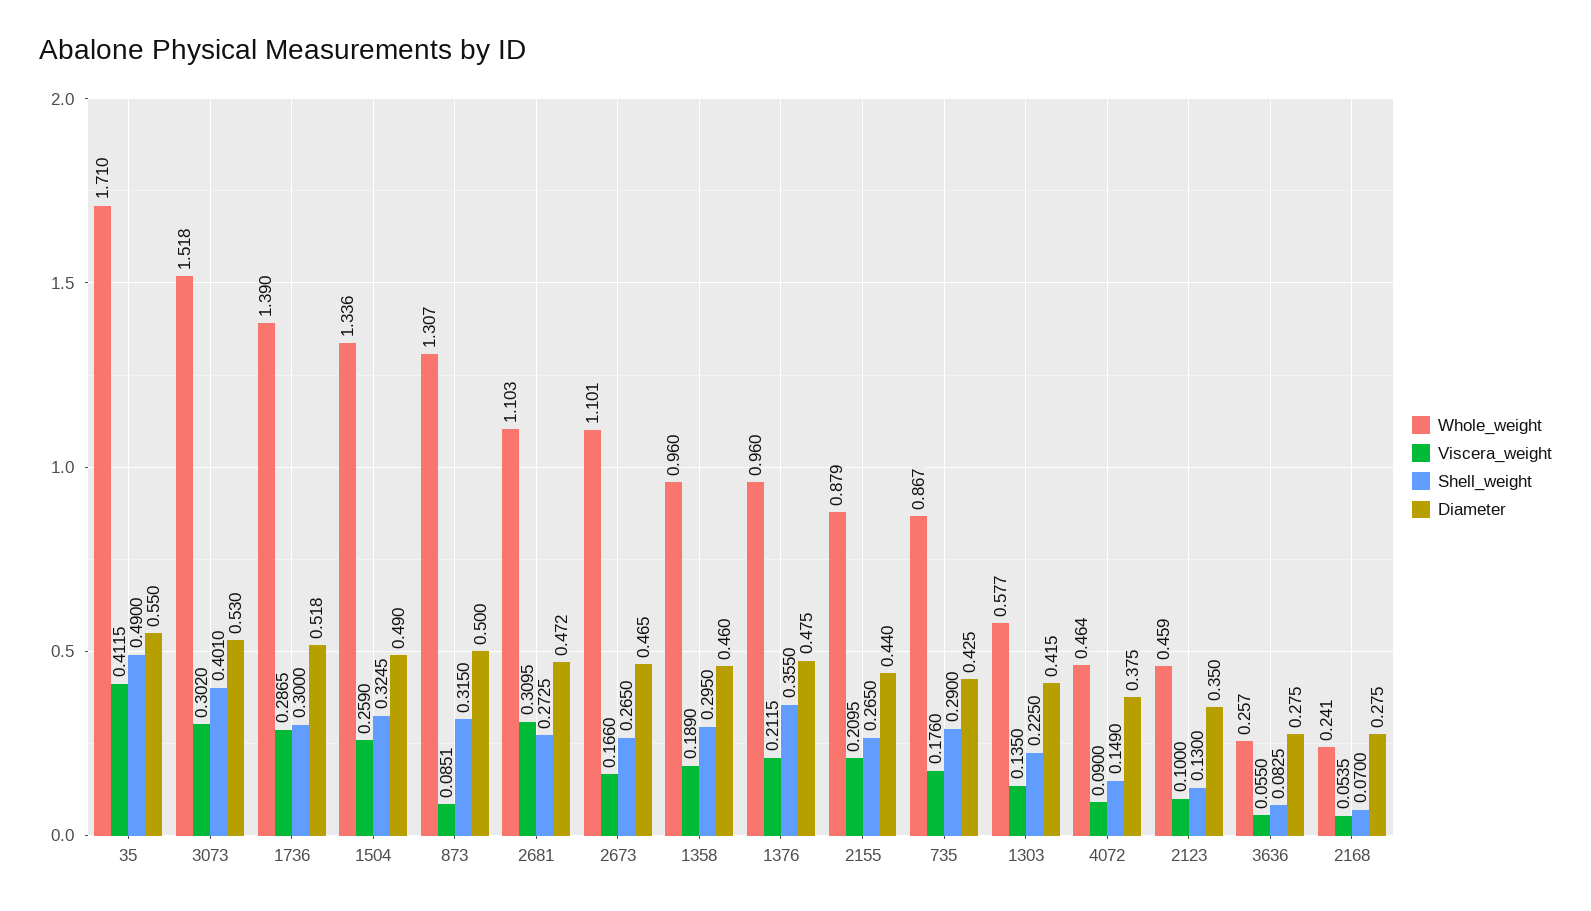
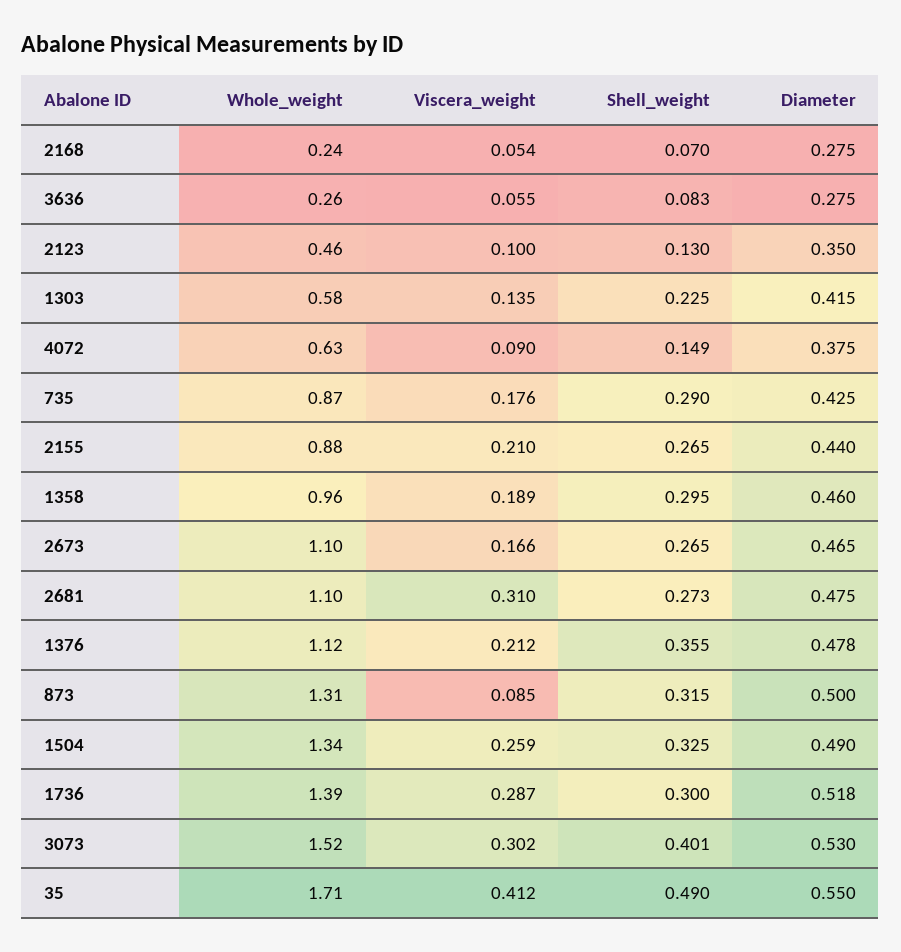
Diameter, 2681: 0.472 -> 0.475
Whole_weight, 1376: 0.96 -> 1.12
Diameter, 1376: 0.475 -> 0.478
Whole_weight, 4072: 0.464 -> 0.63

